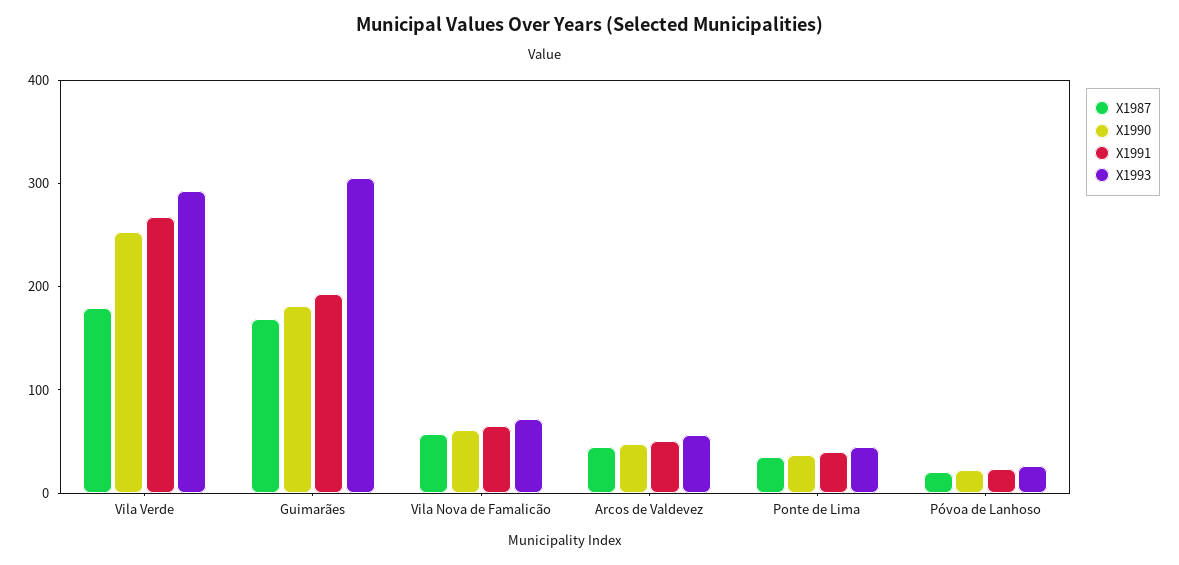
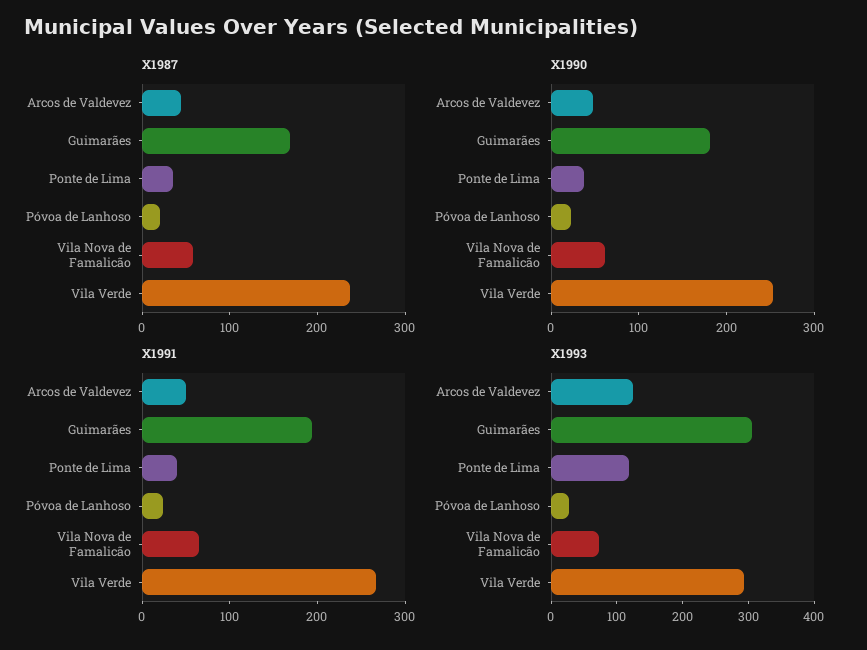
X1987, Vila Verde: 180 -> 240
X1993, Arcos de Valdevez: 60 -> 120
X1993, Ponte de Lima: 40 -> 120

